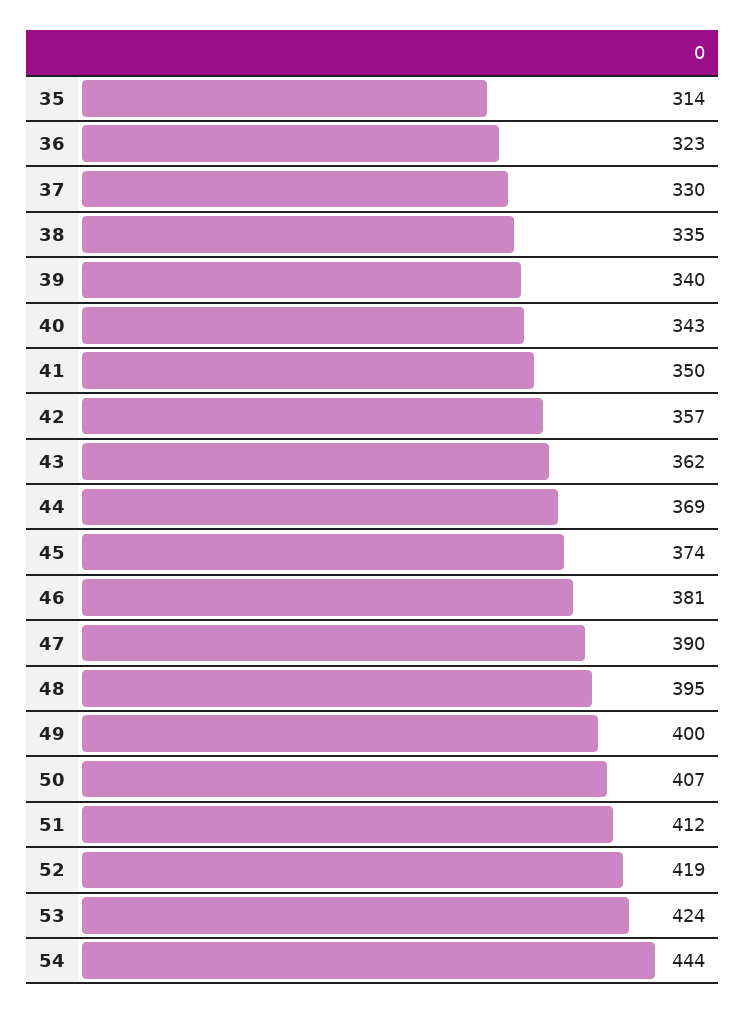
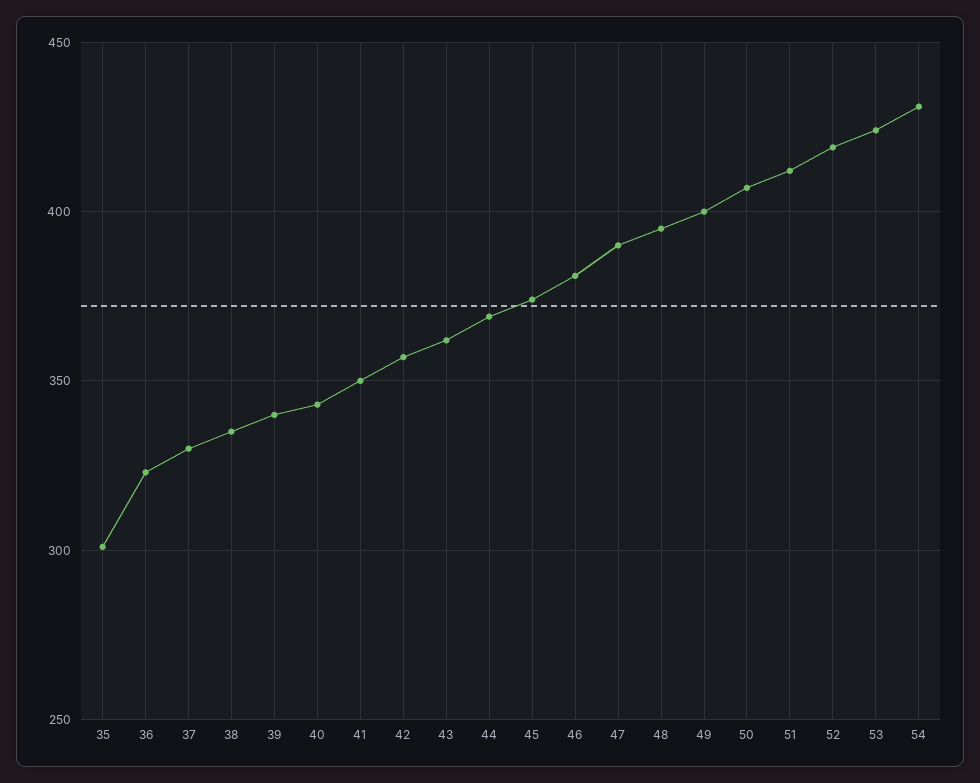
35: 314 -> 300
54: 444 -> 430

